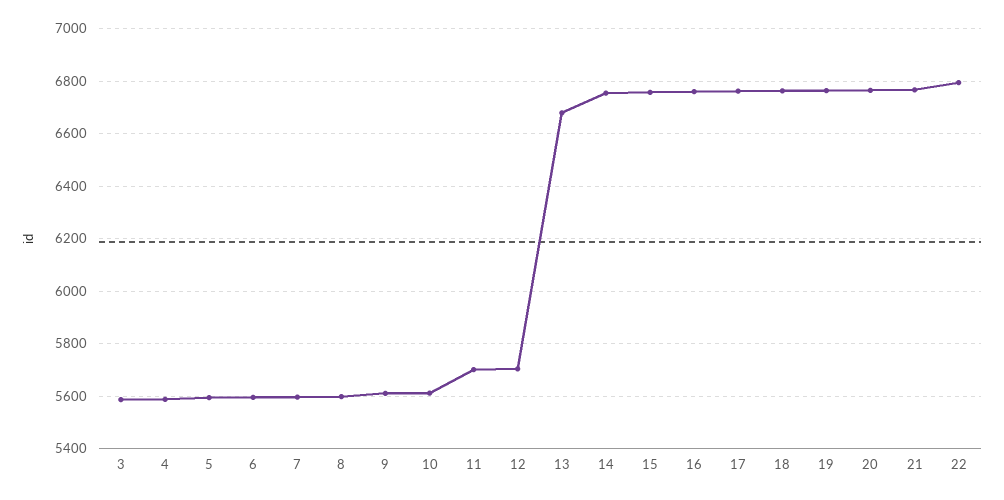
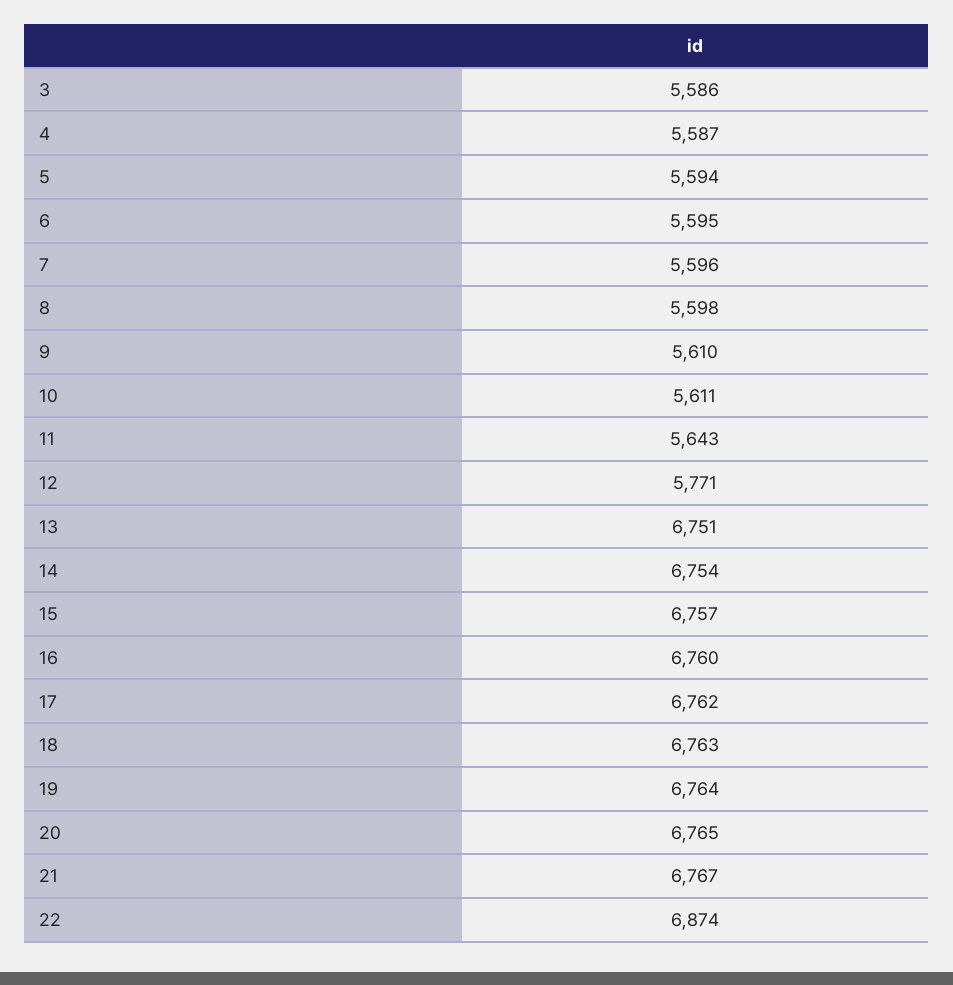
11: 5700 -> 5643
12: 5700 -> 5771
13: 6675 -> 6751
22: 6800 -> 6874

